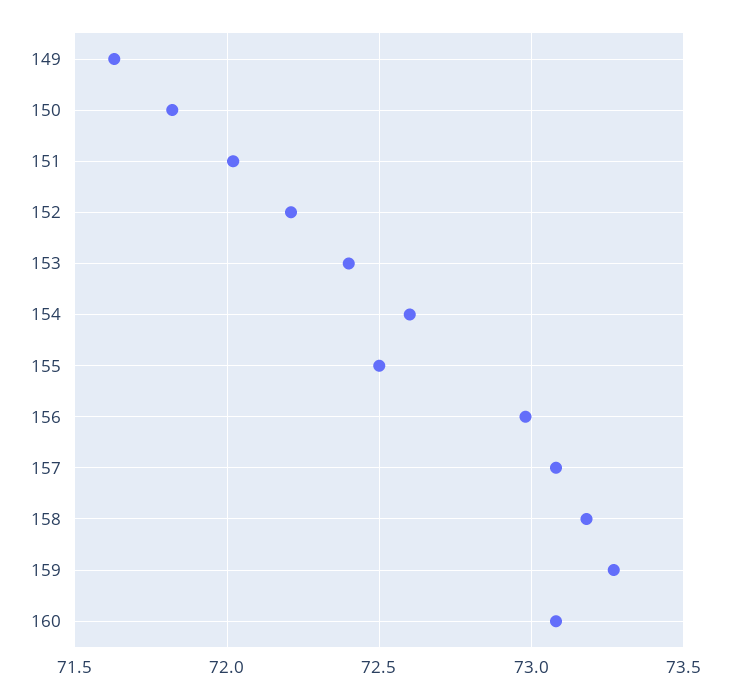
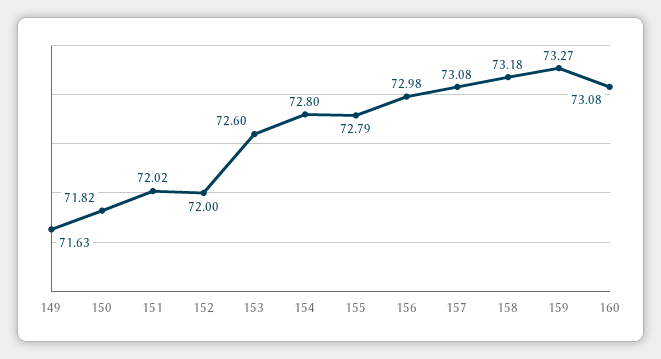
152: 72.2 -> 72
153: 72.4 -> 72.6
154: 72.6 -> 72.8
155: 72.5 -> 72.79

